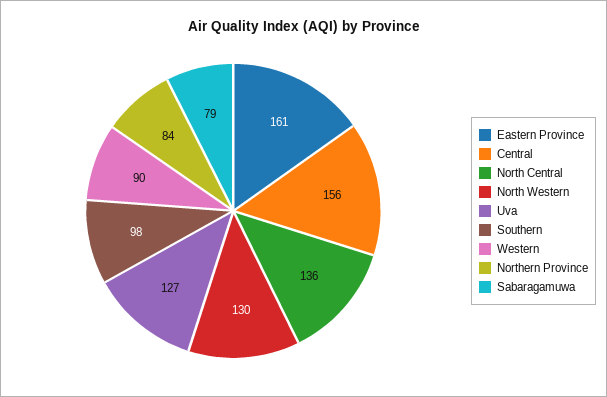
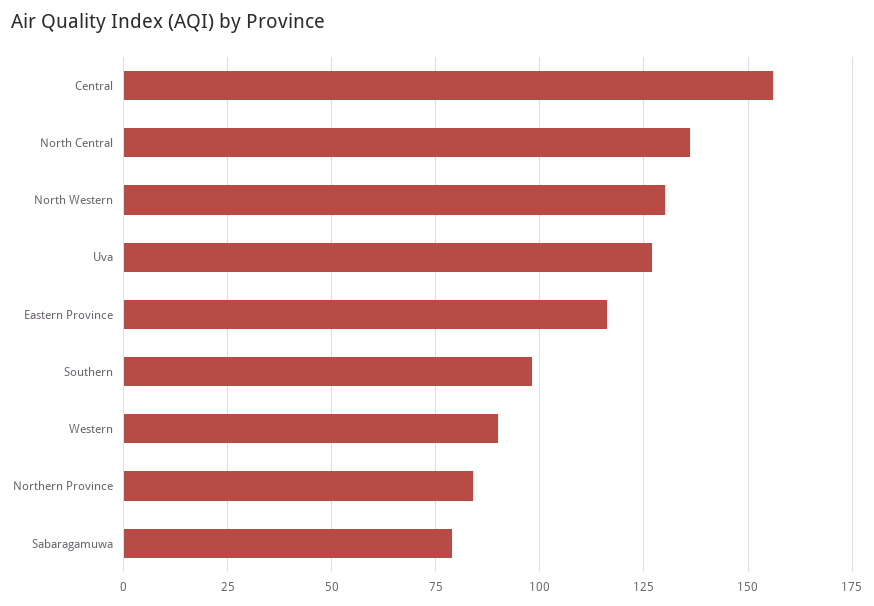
Eastern Province: 161 -> 115

